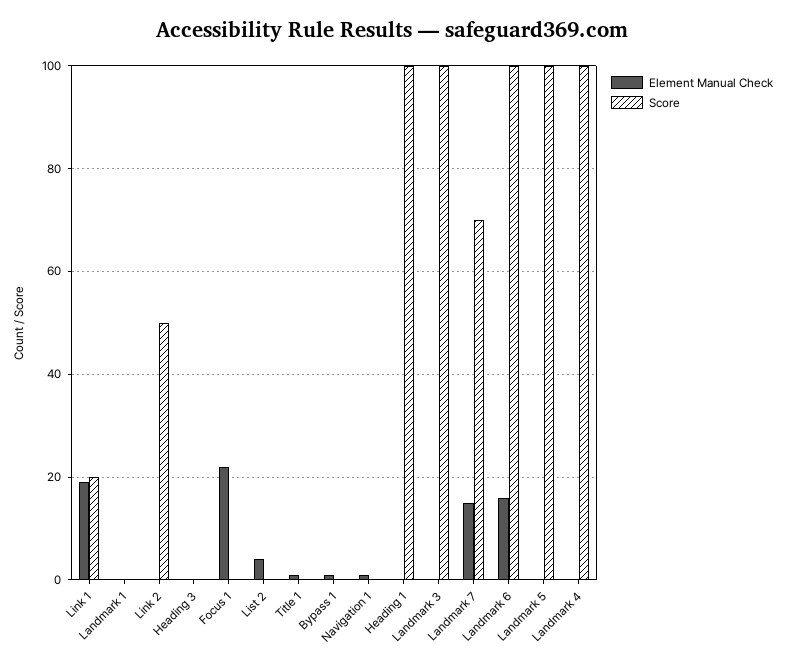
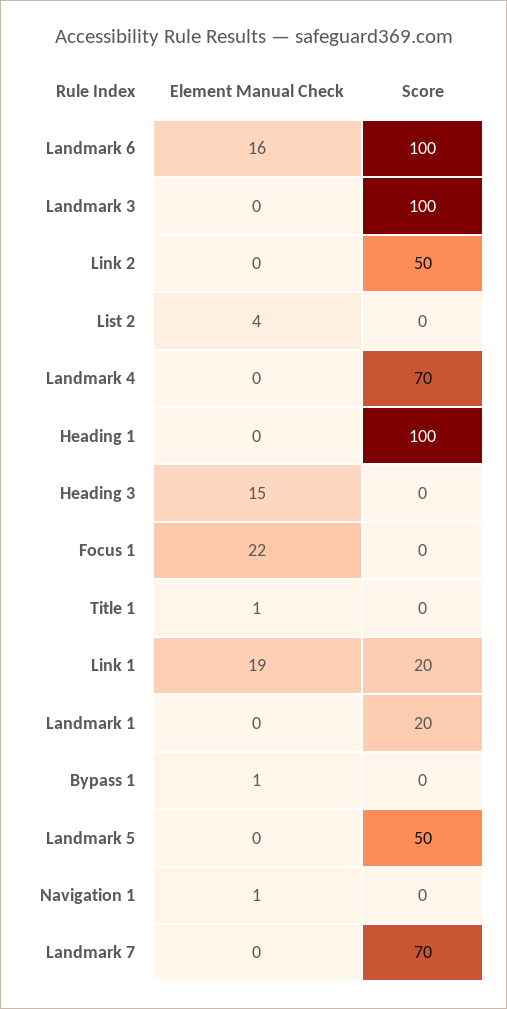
Score, Landmark 1: 0 -> 20
Element Manual Check, Heading 3: 0 -> 15
Element Manual Check, Landmark 7: 15 -> 0
Score, Landmark 5: 100 -> 50
Score, Landmark 4: 100 -> 70

